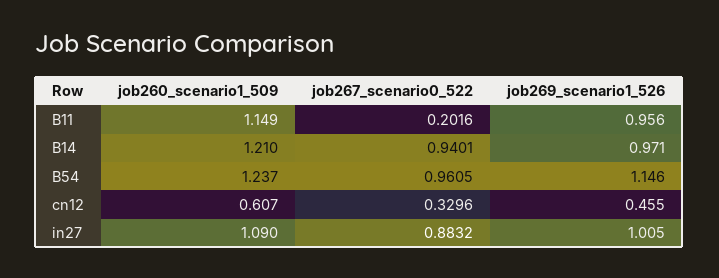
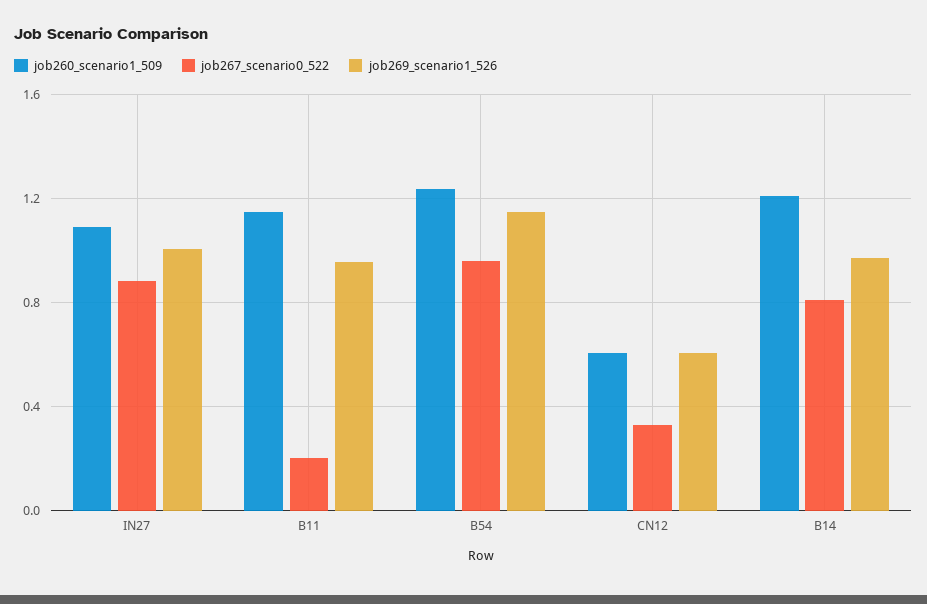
job267_scenario0_522, B14: 0.9401 -> 0.8
job269_scenario1_526, cn12: 0.455 -> 0.6

